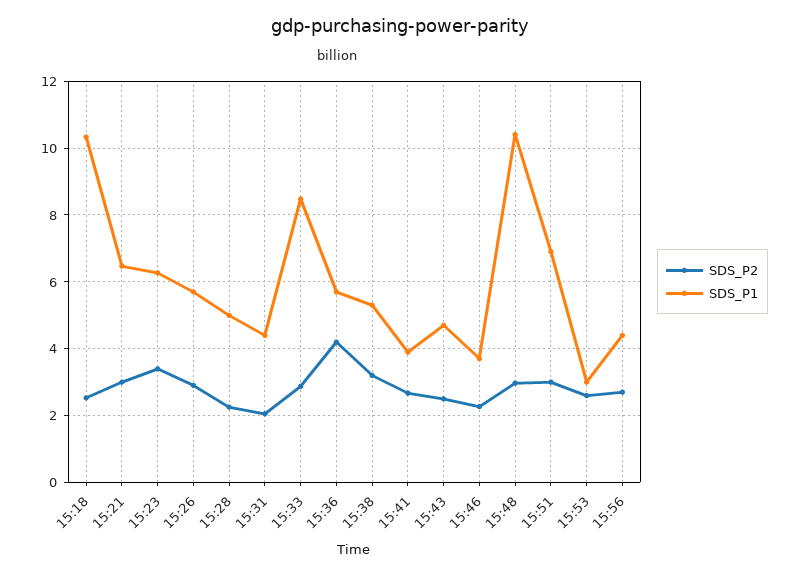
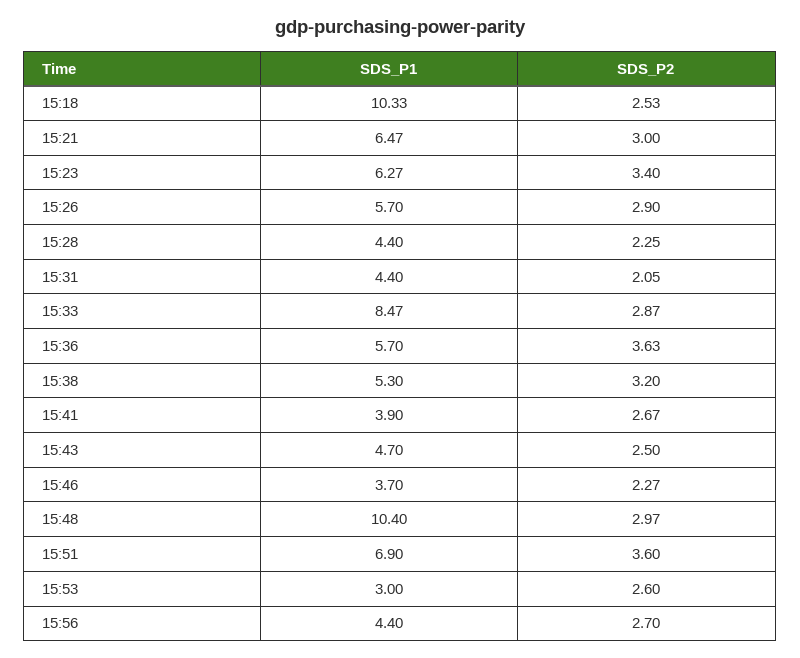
SDS_P1, 15:28: 5 -> 4.4
SDS_P2, 15:36: 4.2 -> 3.63
SDS_P2, 15:51: 3 -> 3.6

